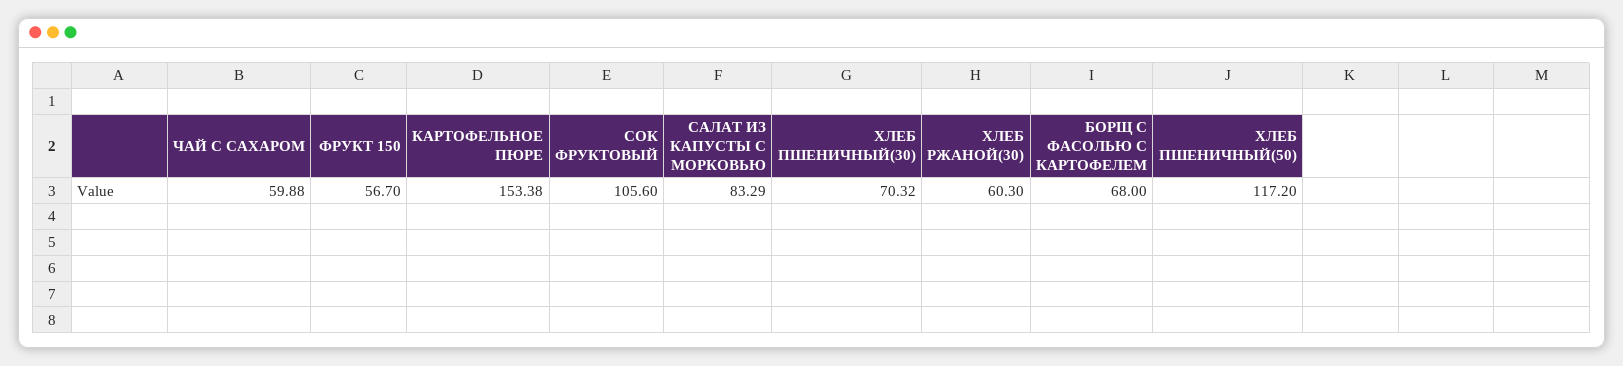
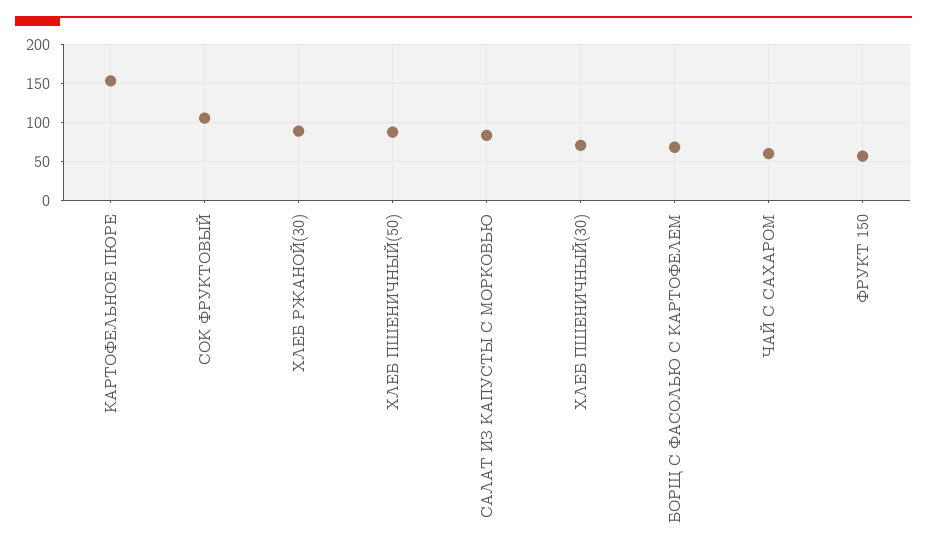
ХЛЕБ РЖАНОЙ(30): 60.3 -> 90
ХЛЕБ ПШЕНИЧНЫЙ(50): 117.2 -> 90

